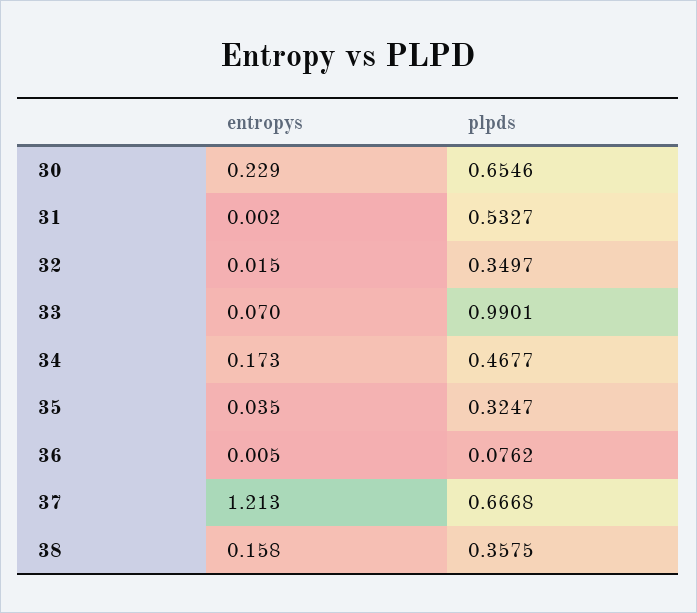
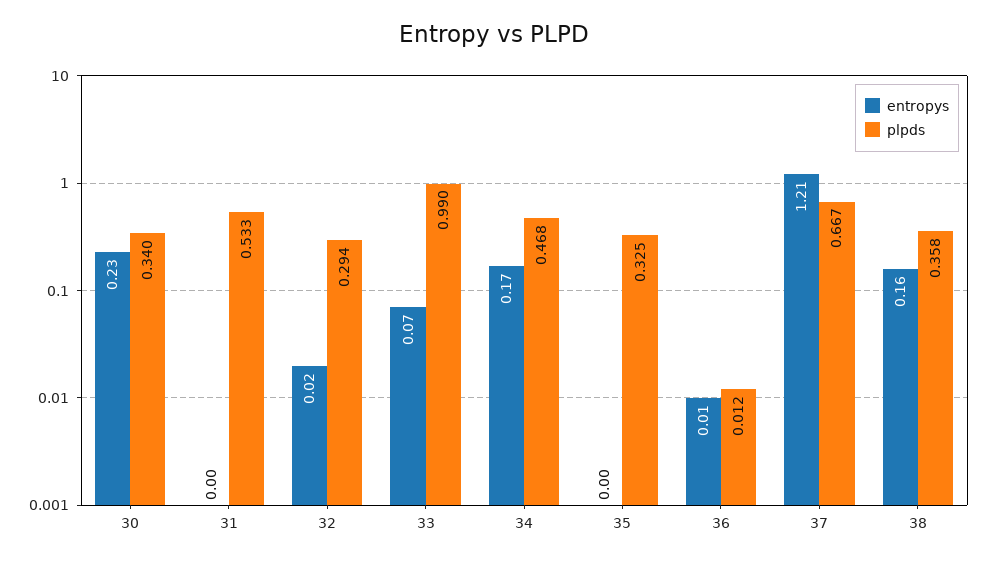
plpds, 30: 0.6546 -> 0.34
plpds, 32: 0.3497 -> 0.294
entropys, 35: 0.035 -> 0
plpds, 36: 0.0762 -> 0.012

